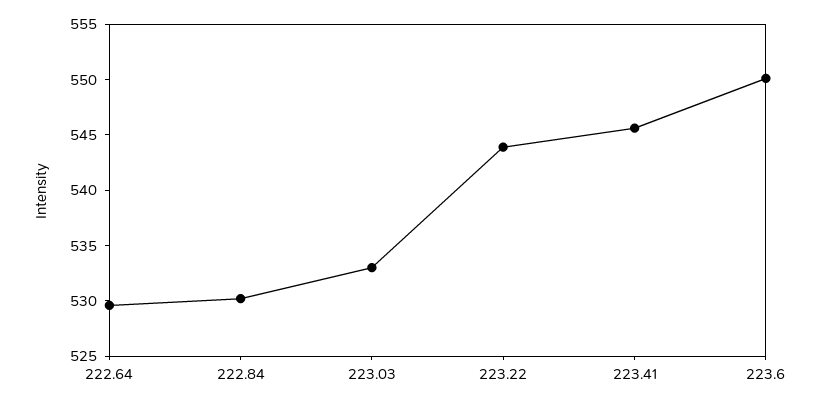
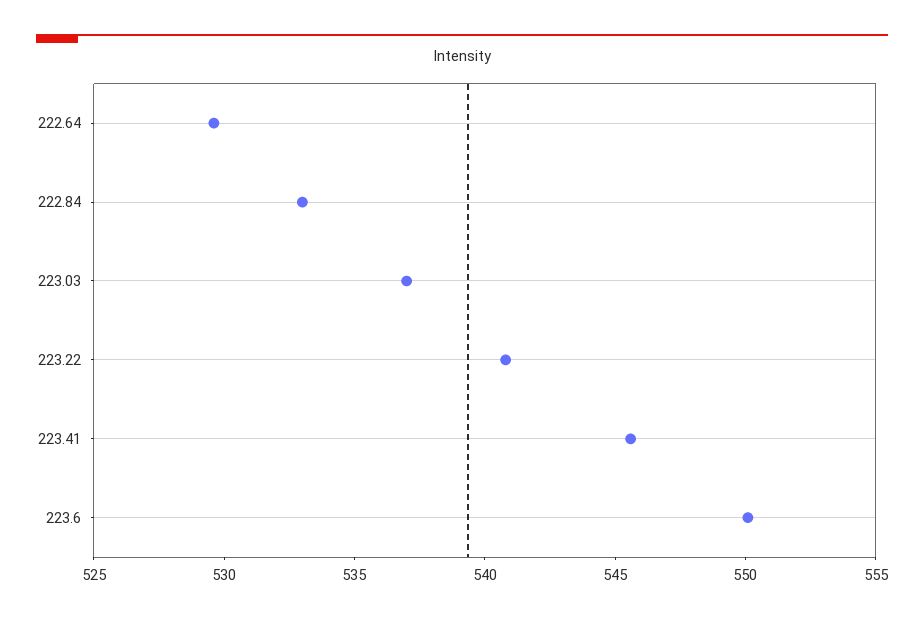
222.84: 530 -> 533
223.03: 533 -> 537
223.22: 544 -> 541

